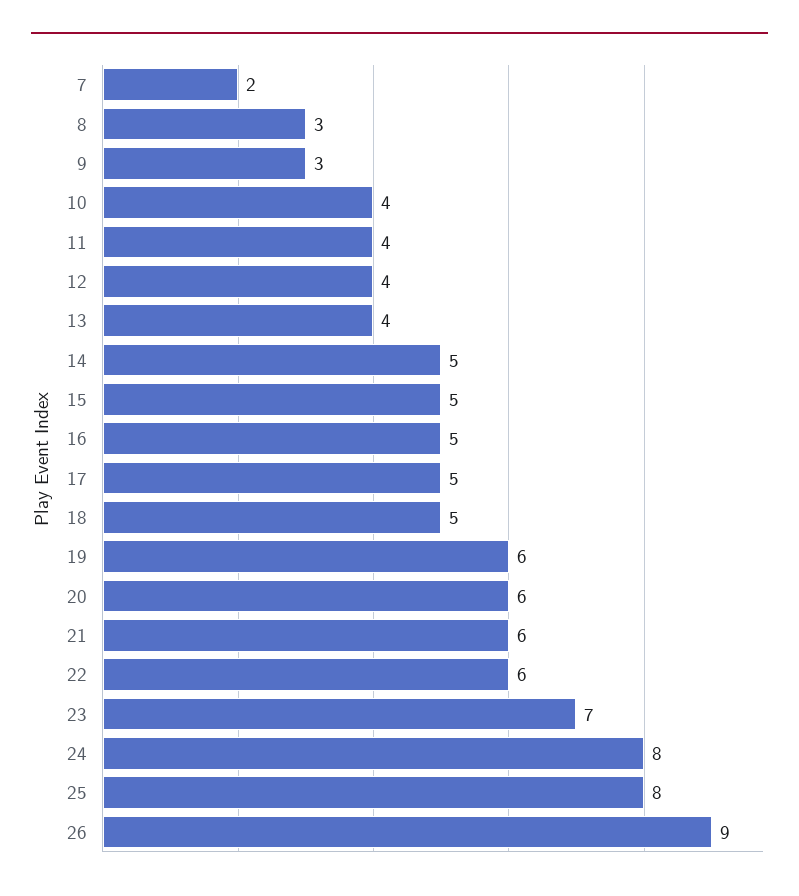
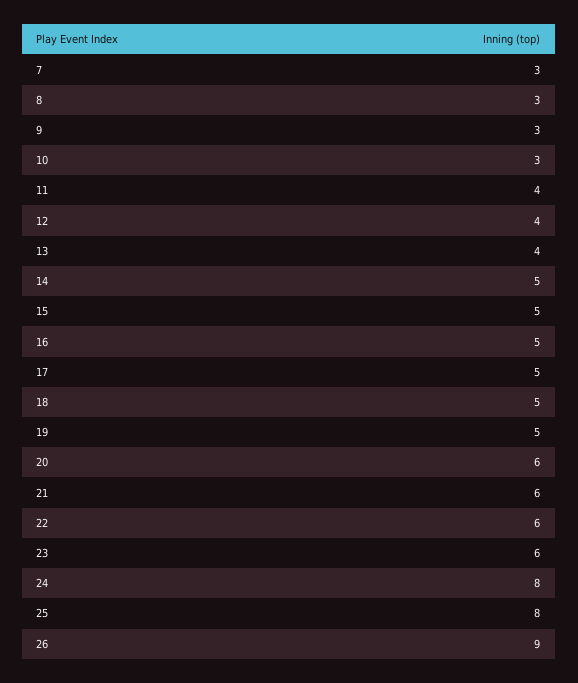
7: 2 -> 3
10: 4 -> 3
19: 6 -> 5
23: 7 -> 6

